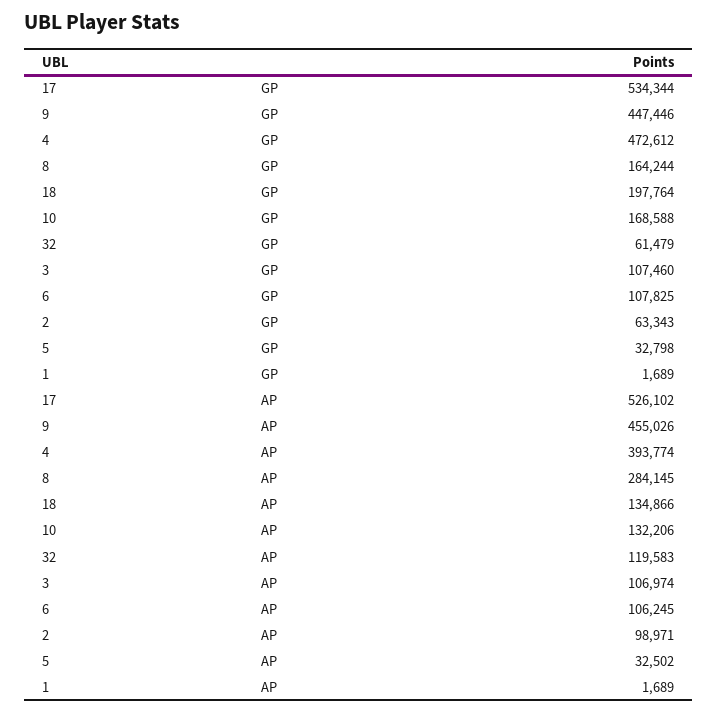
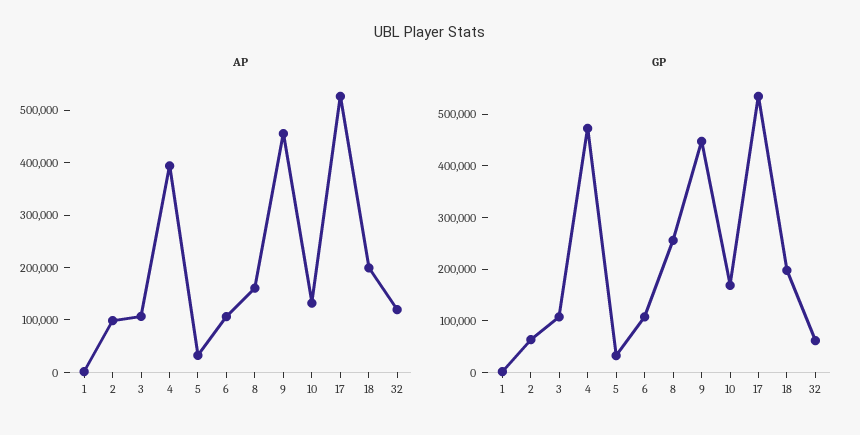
GP, 8: 164244 -> 260000
AP, 8: 284145 -> 160000
AP, 18: 134866 -> 200000

